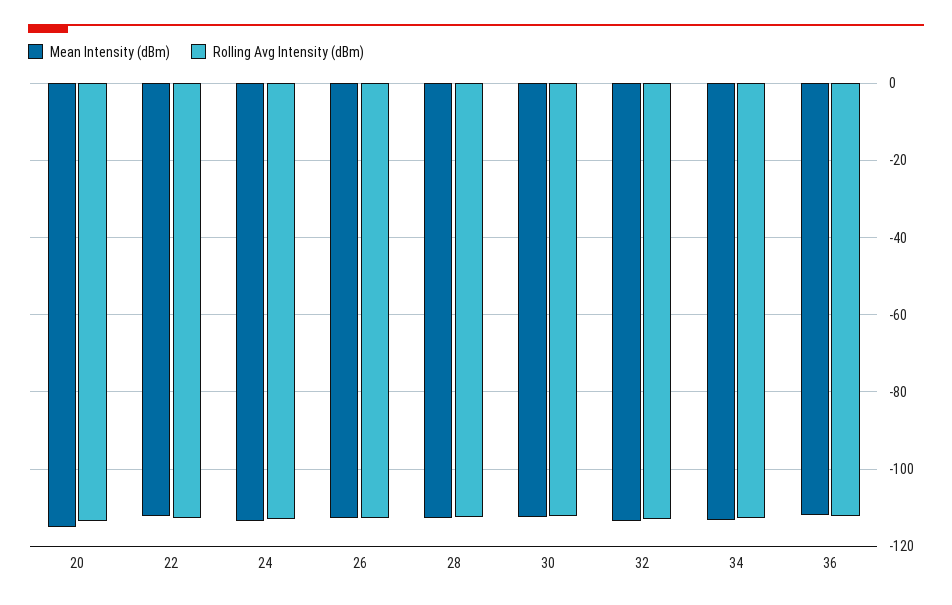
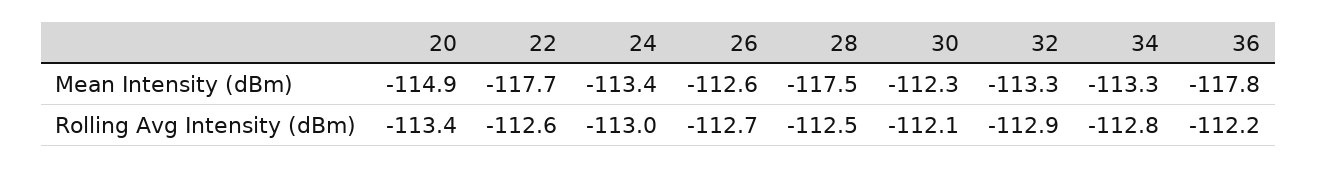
Mean Intensity (dBm), 22: -112 -> -117.7
Mean Intensity (dBm), 28: -112 -> -117.5
Mean Intensity (dBm), 36: -112 -> -117.8

